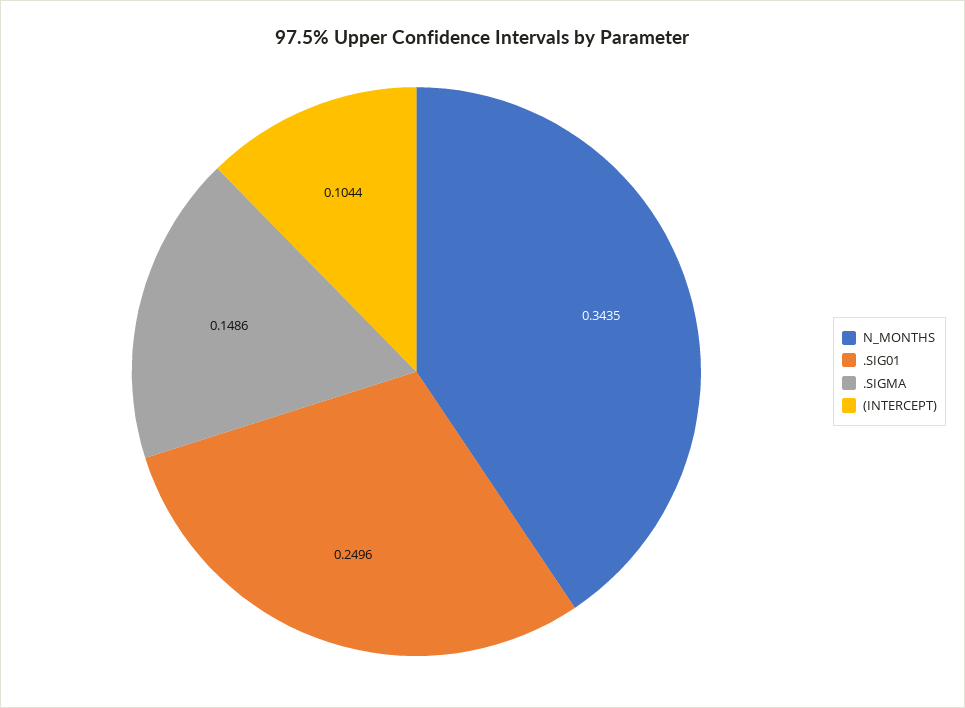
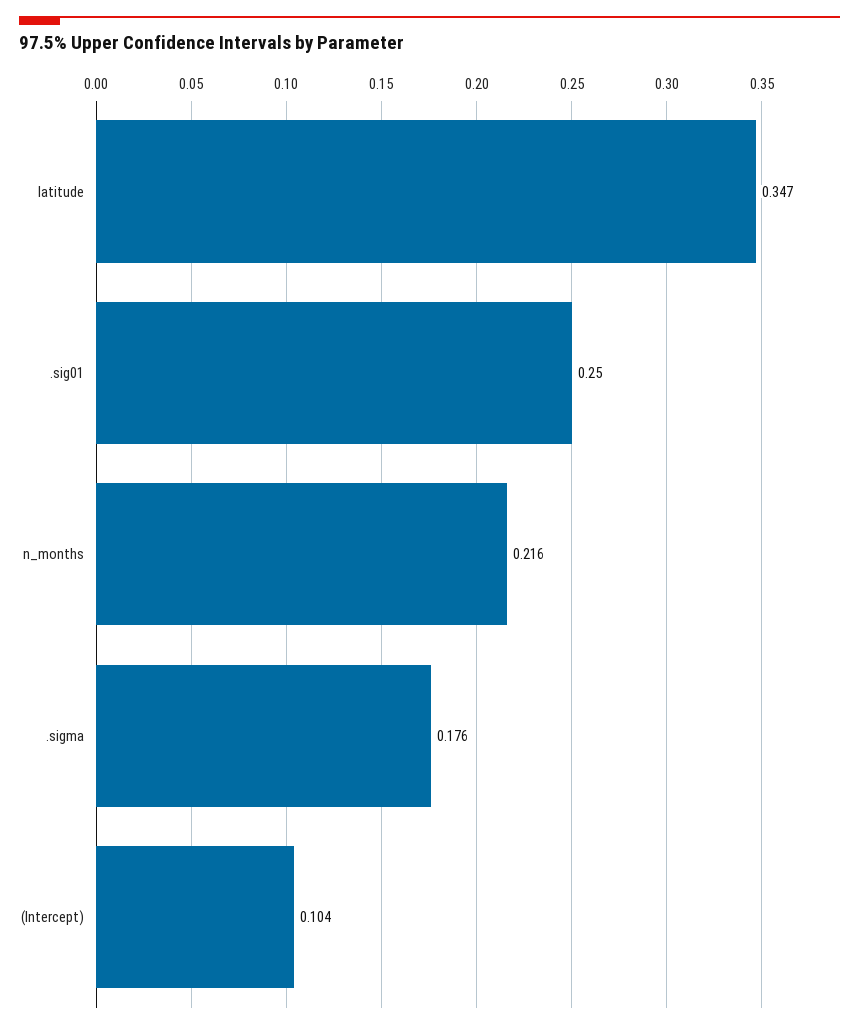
N_MONTHS: 0.3435 -> 0.216
.SIGMA: 0.1486 -> 0.176
latitude: none -> 0.347

